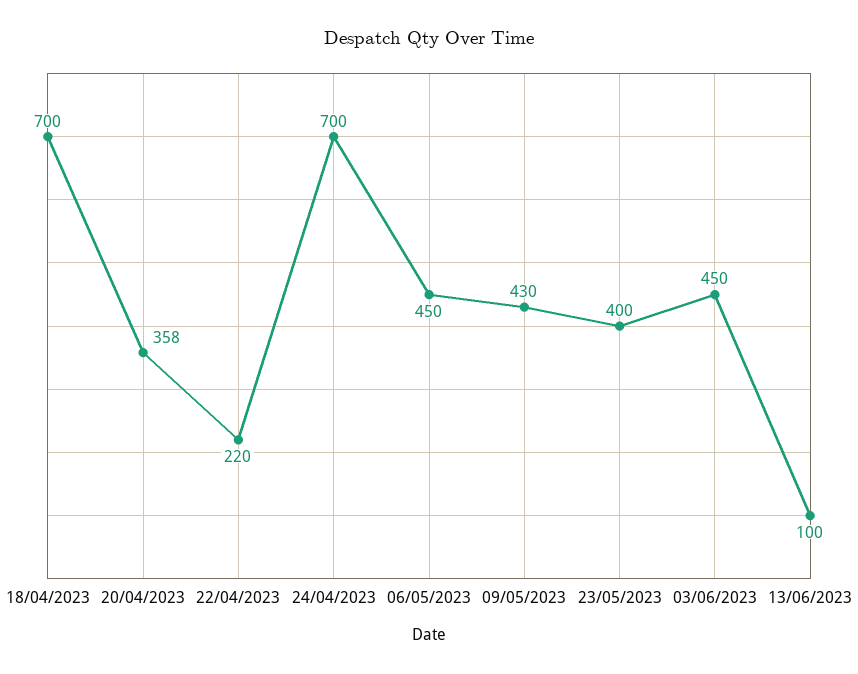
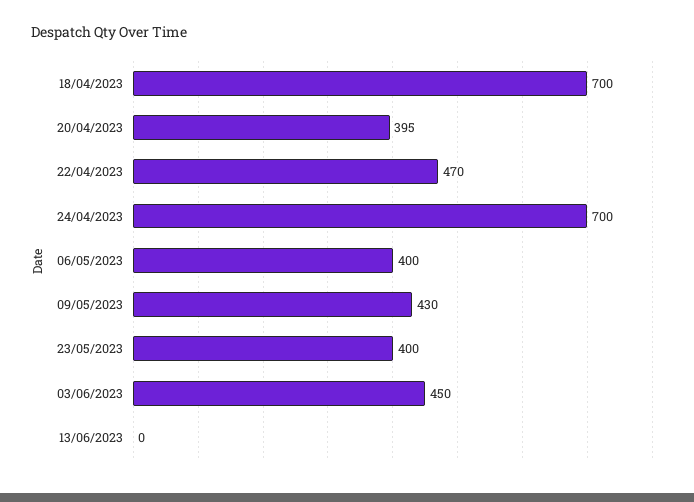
20/04/2023: 358 -> 395
22/04/2023: 220 -> 470
06/05/2023: 450 -> 400
13/06/2023: 100 -> 0

